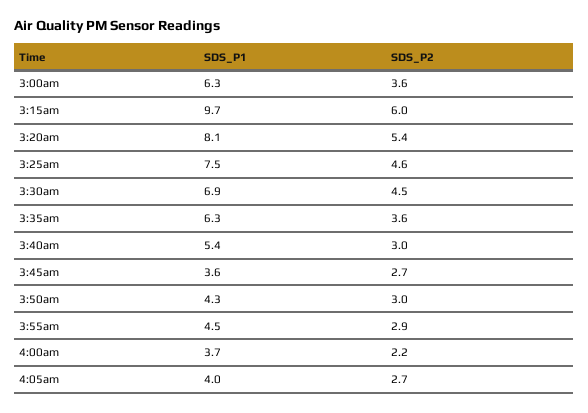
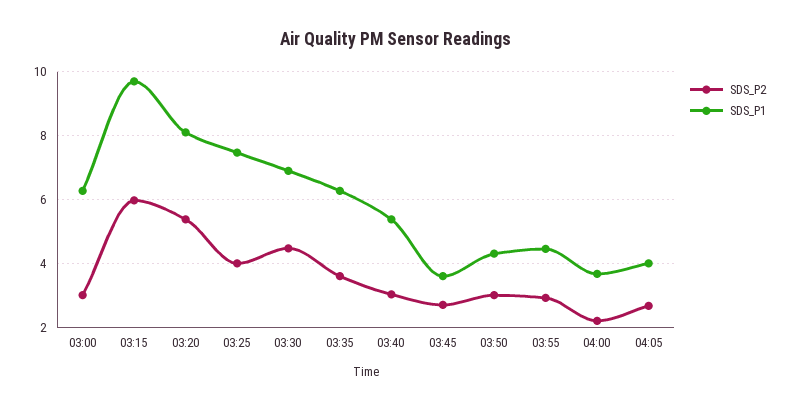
SDS_P2, 3:00am: 3.6 -> 3
SDS_P2, 3:25am: 4.6 -> 4

